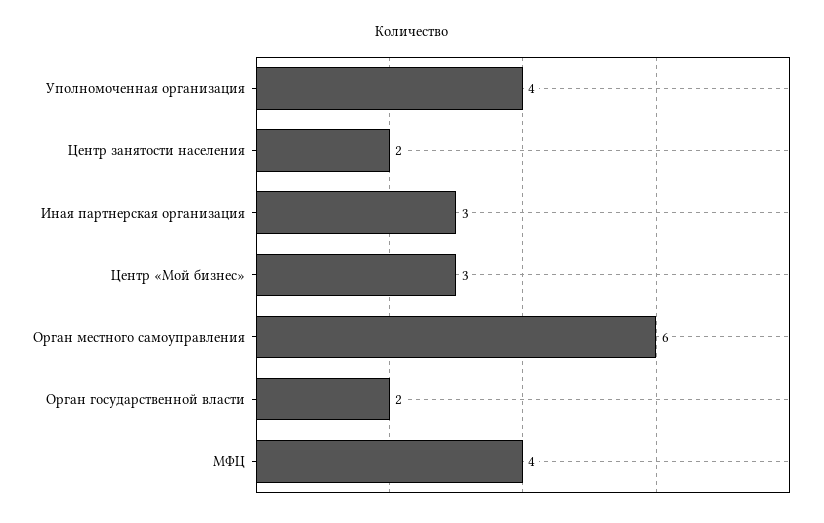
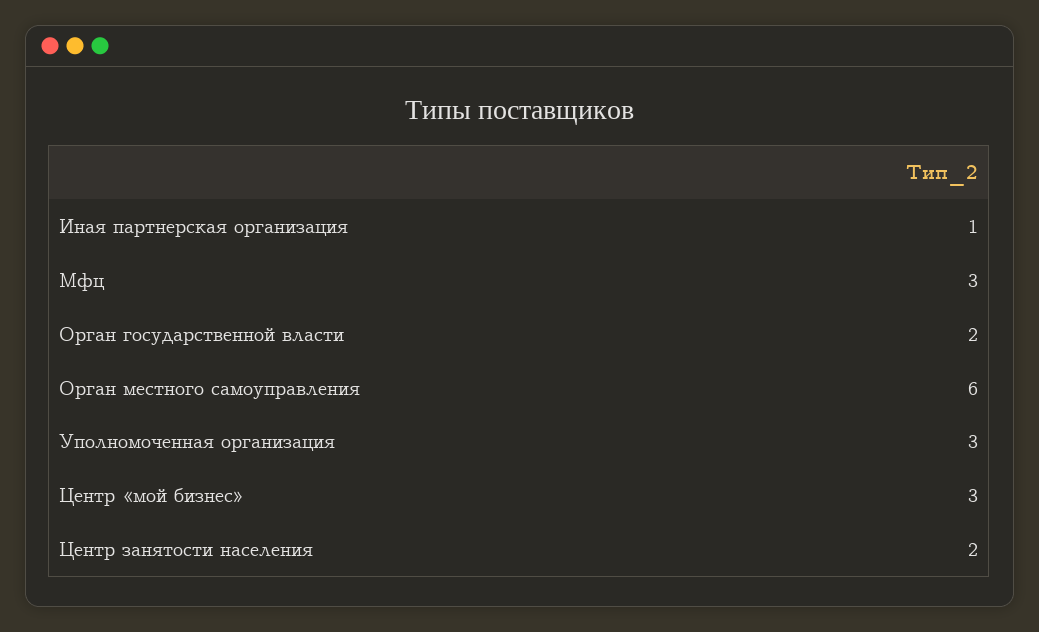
Уполномоченная организация: 4 -> 3
Иная партнерская организация: 3 -> 1
МФЦ: 4 -> 3

